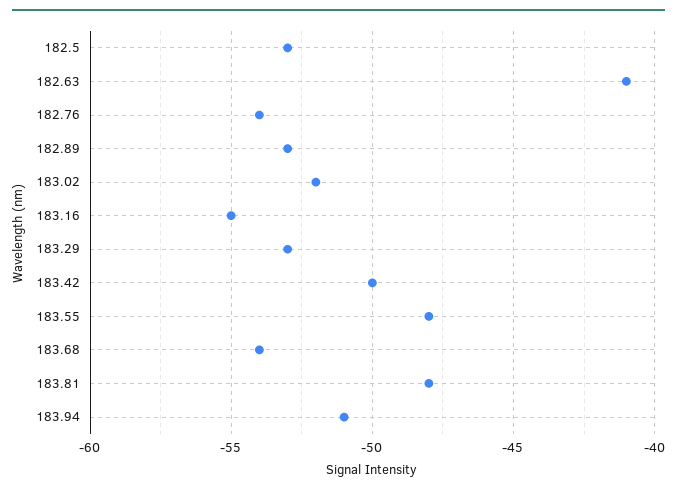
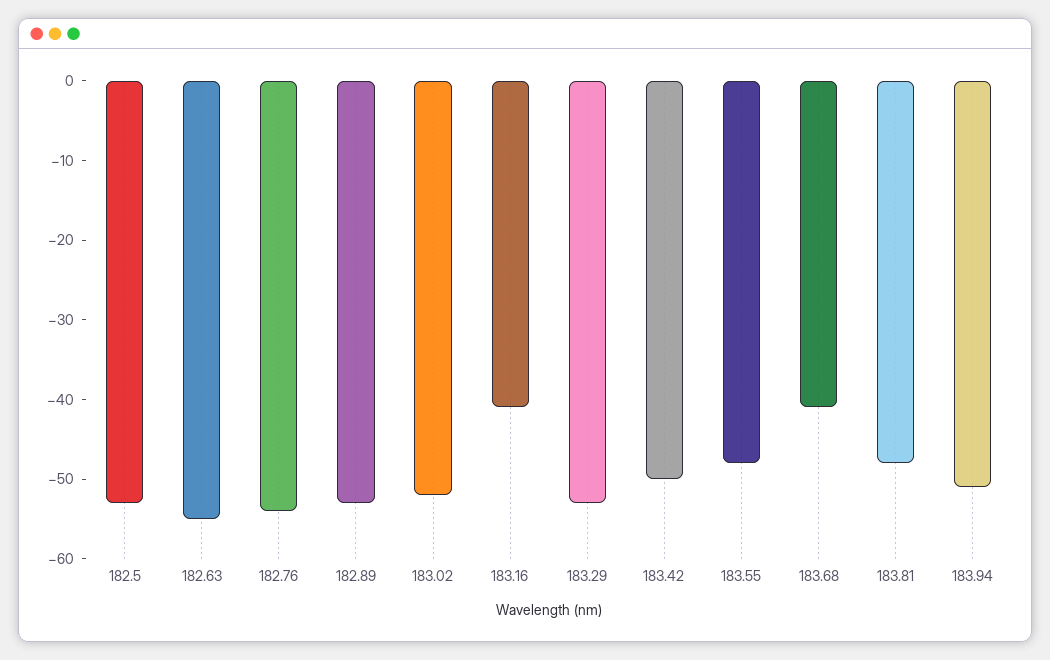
182.63: -41 -> -55
183.16: -55 -> -40
183.68: -54 -> -40

